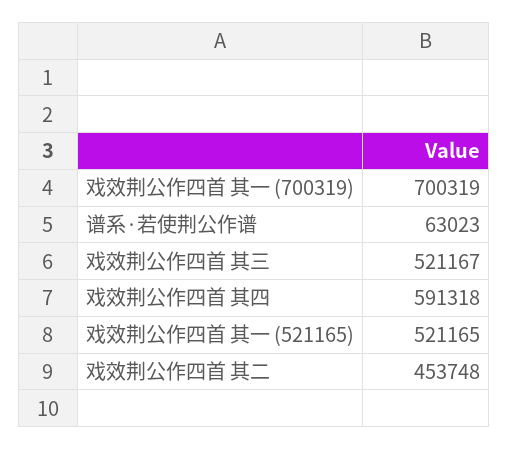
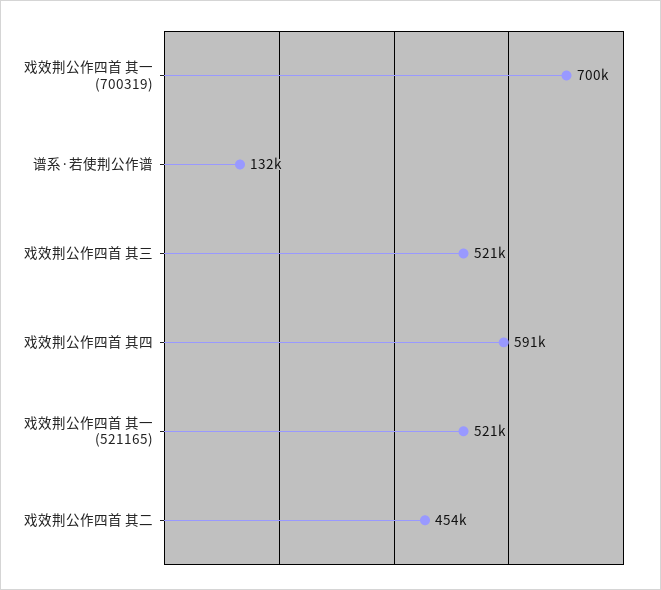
谱系·若使荆公作谱: 63023 -> 132000

